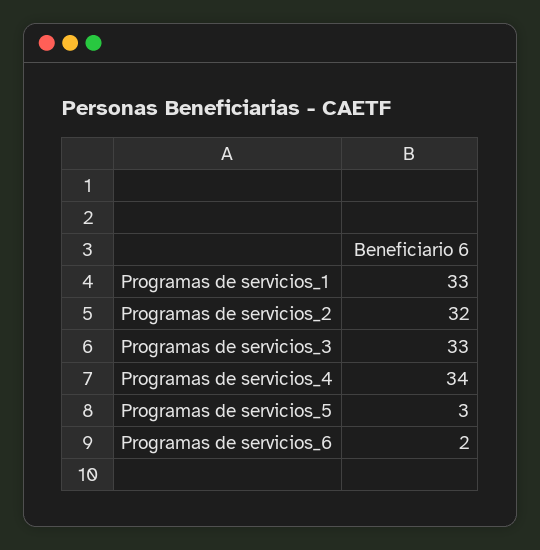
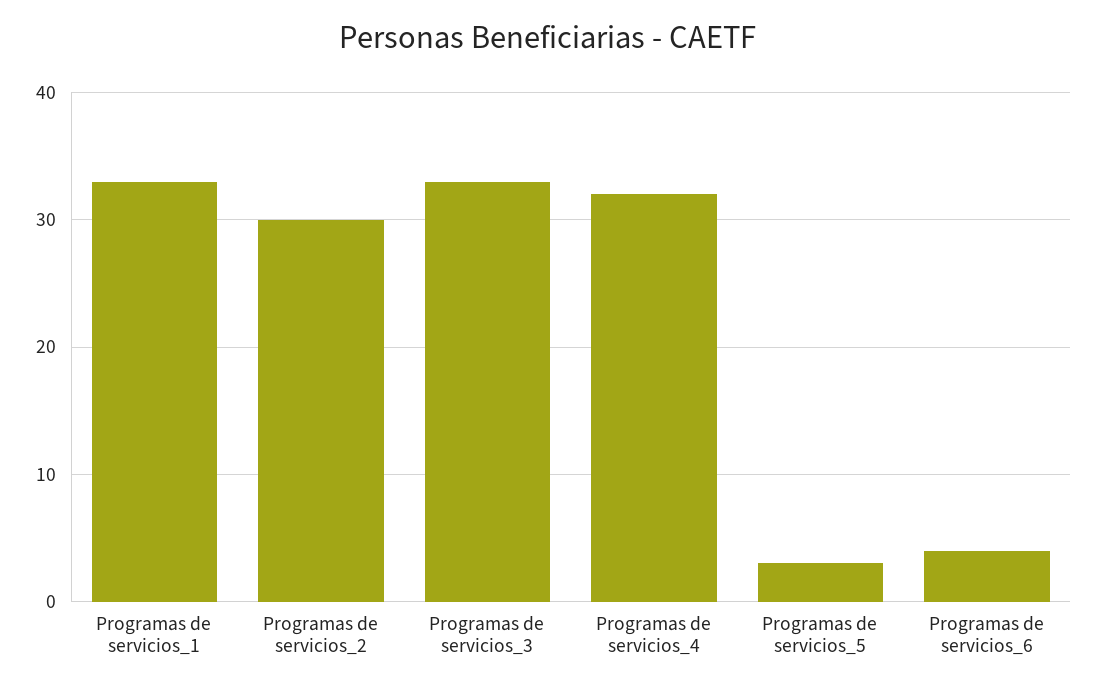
Programas de servicios_2: 32 -> 30
Programas de servicios_4: 34 -> 32
Programas de servicios_6: 2 -> 4

